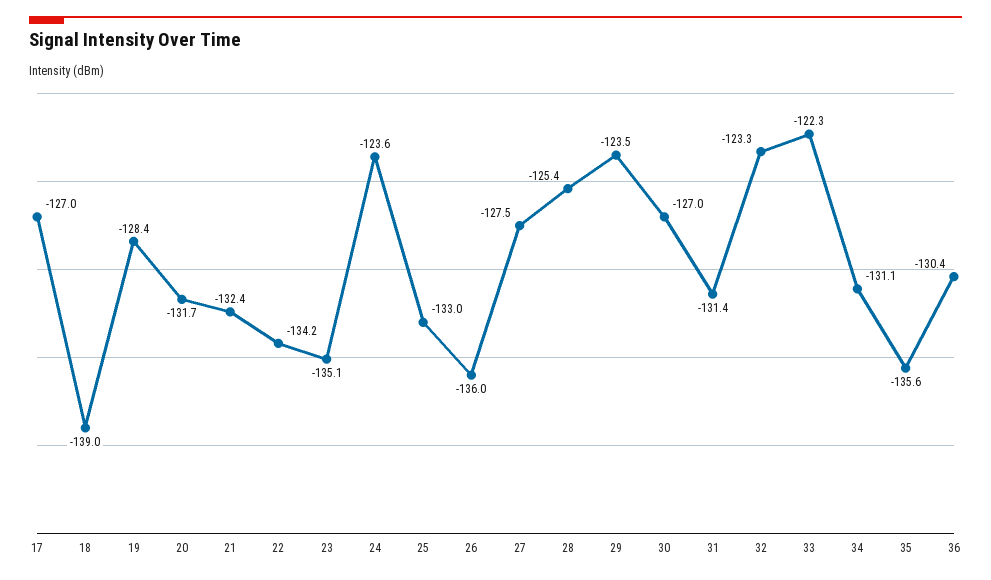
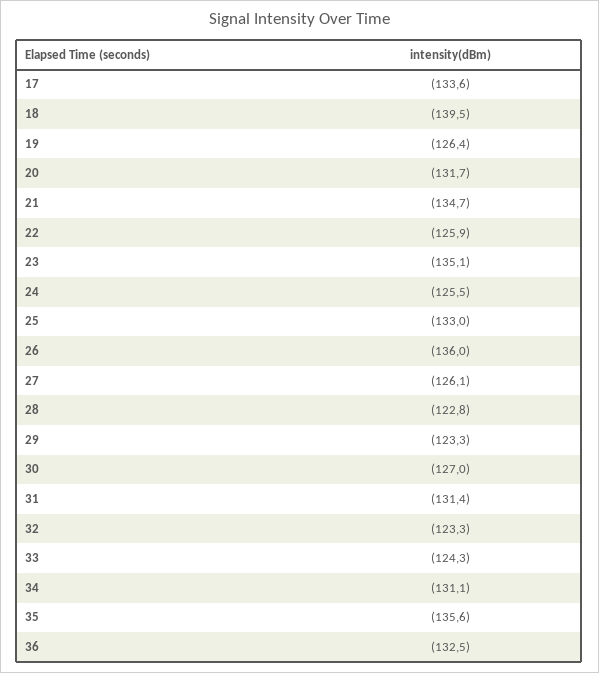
17: -127 -> -133.6
18: -139 -> -139.5
19: -128.4 -> -126.4
21: -132.4 -> -134.7
22: -134.2 -> -125.9
24: -123.6 -> -125.5
27: -127.5 -> -126.1
28: -125.4 -> -122.8
29: -123.5 -> -123.3
33: -122.3 -> -124.3
36: -130.4 -> -132.5

